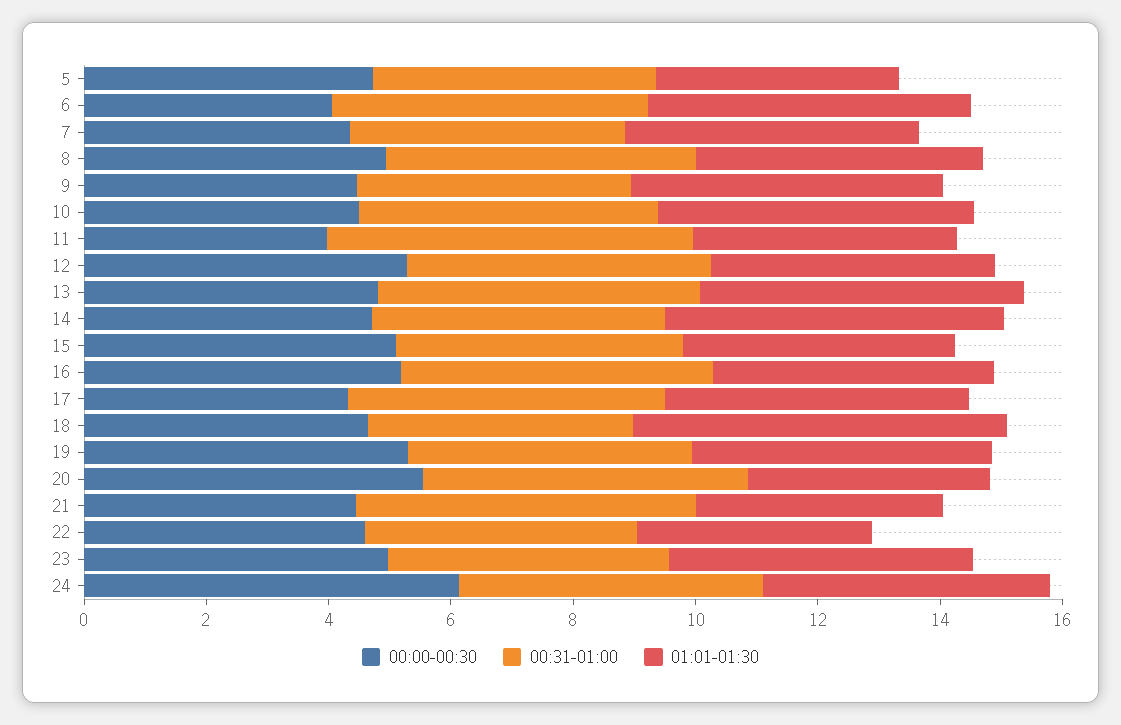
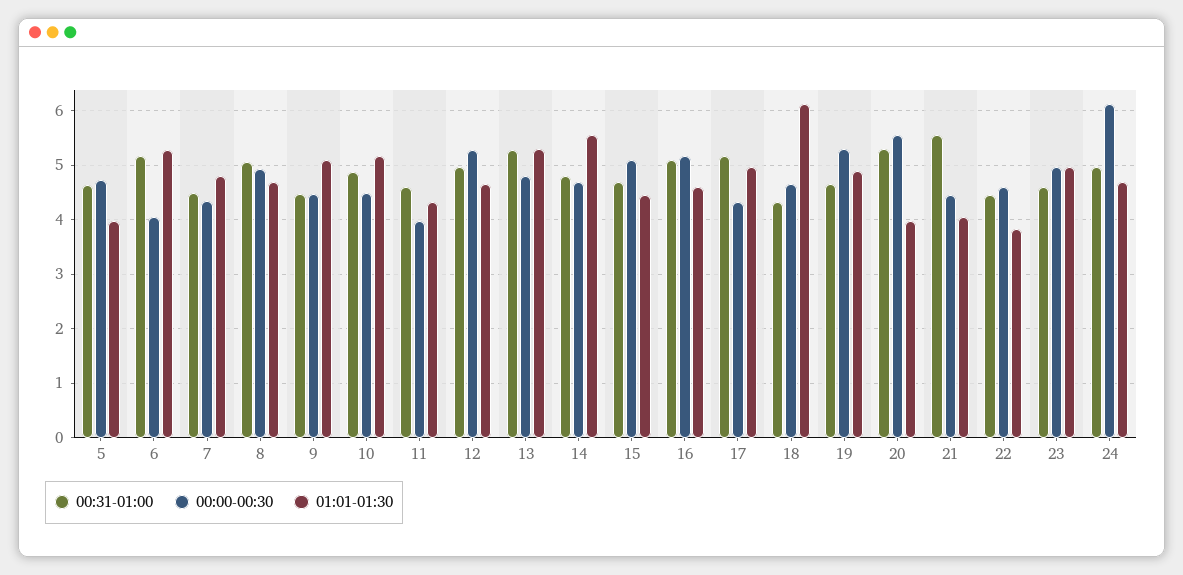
00:31-01:00, 11: 6 -> 4.6

